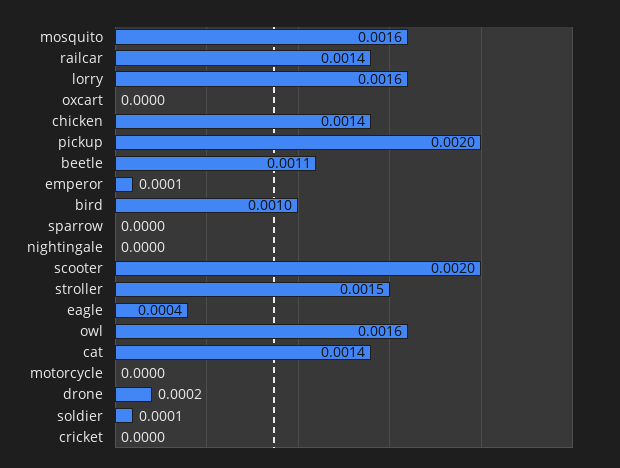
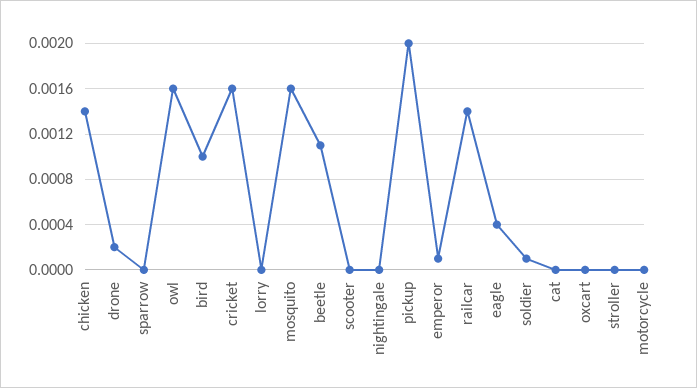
lorry: 0.0016 -> 0
scooter: 0.002 -> 0
stroller: 0.0015 -> 0
cat: 0.0014 -> 0
cricket: 0 -> 0.0016

